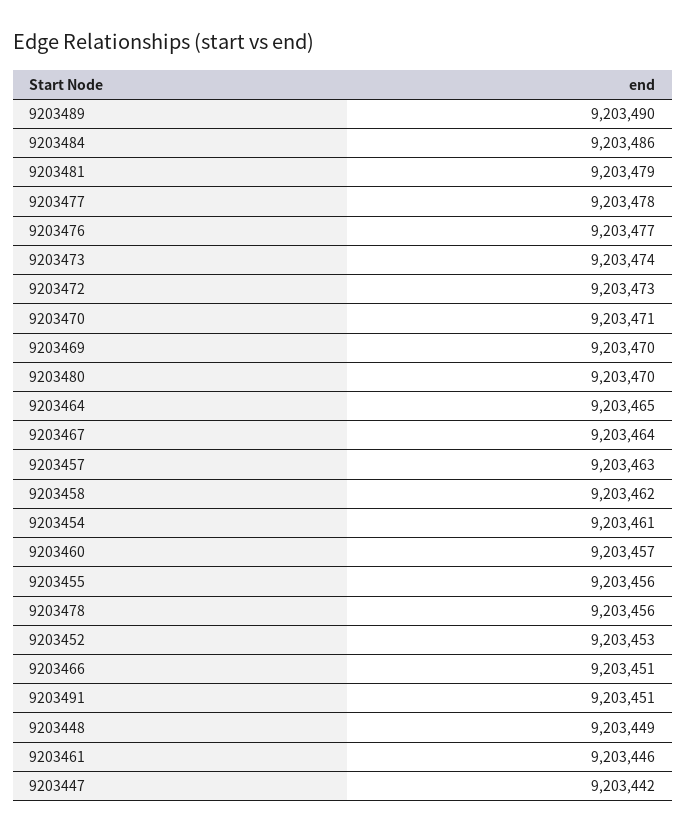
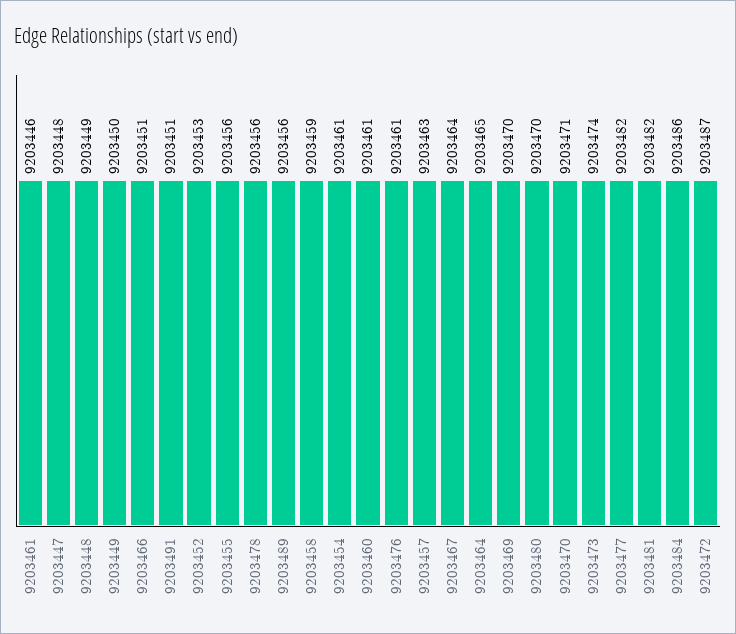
9203489: 9203490 -> 9203456
9203481: 9203479 -> 9203482
9203477: 9203478 -> 9203482
9203476: 9203477 -> 9203461
9203472: 9203473 -> 9203487
9203458: 9203462 -> 9203459
9203460: 9203457 -> 9203461
9203447: 9203442 -> 9203448
9203449: none -> 9203450

